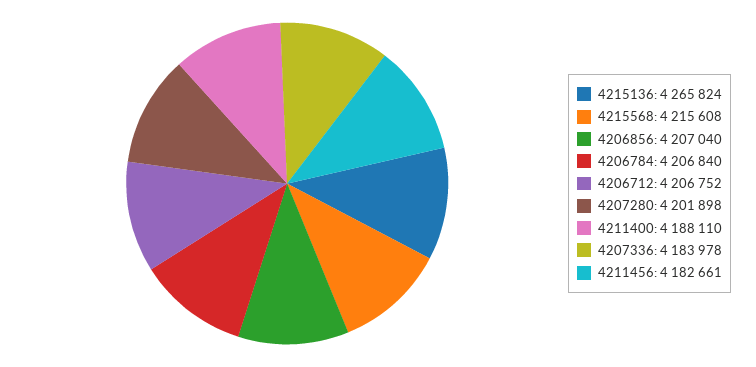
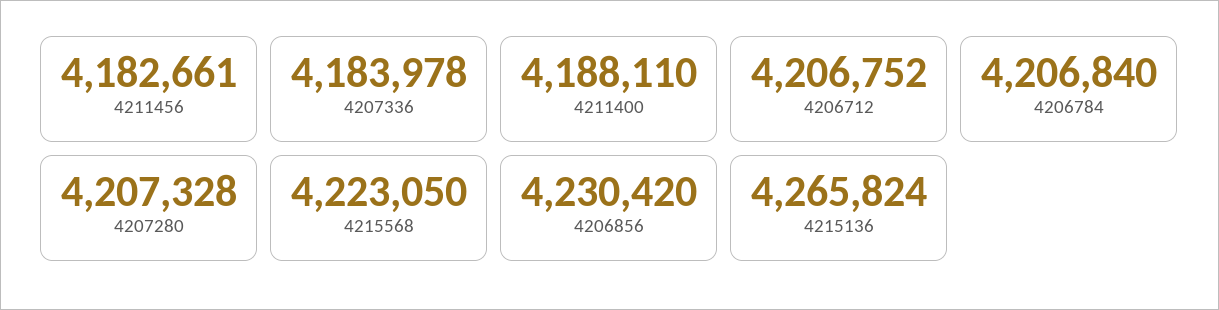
4215568: 4215608 -> 4223050
4206856: 4207040 -> 4230420
4207280: 4201898 -> 4207328

